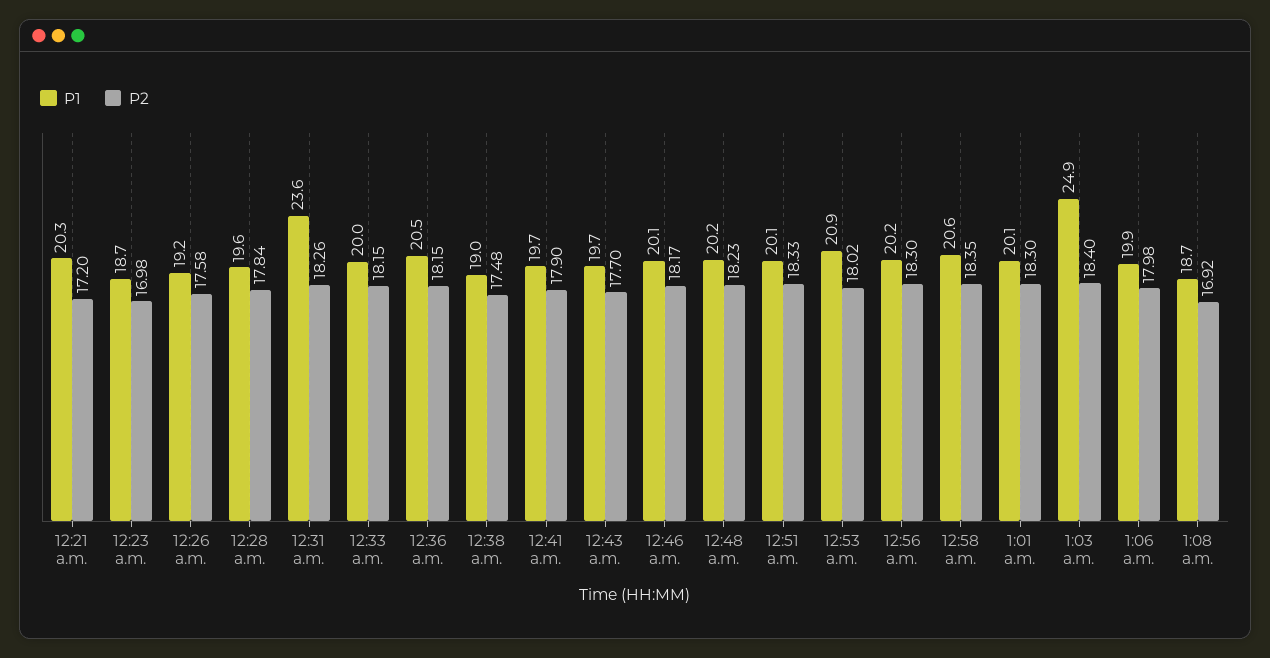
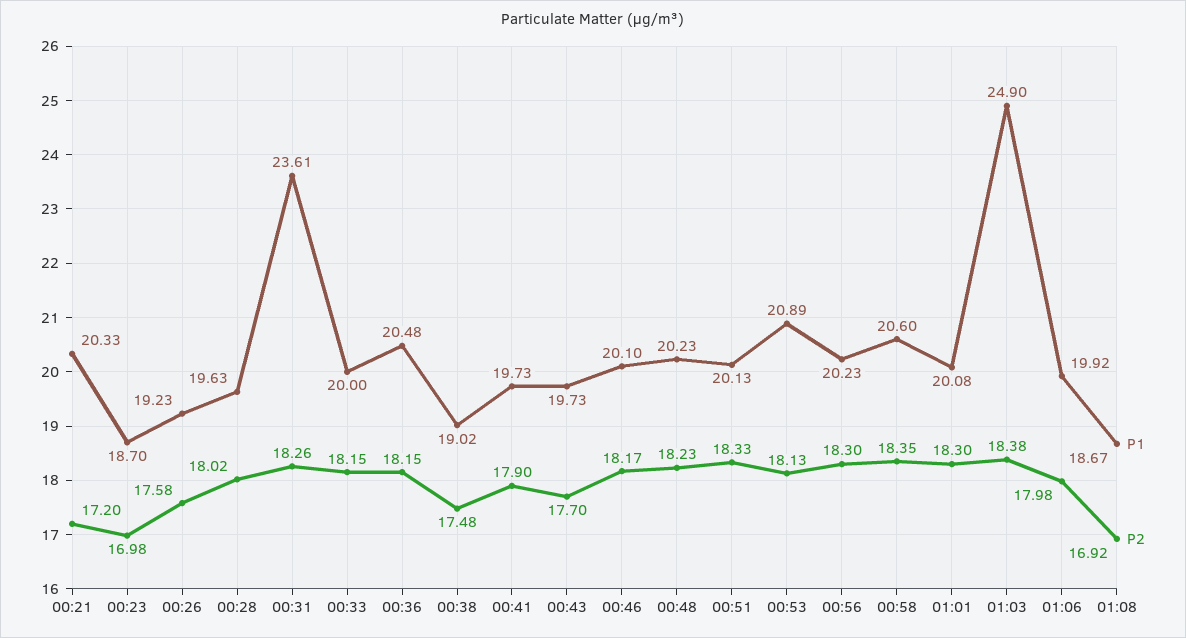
P2, 12:28 a.m.: 17.84 -> 18.02
P2, 12:53 a.m.: 18.02 -> 18.13
P2, 1:03 a.m.: 18.4 -> 18.38

